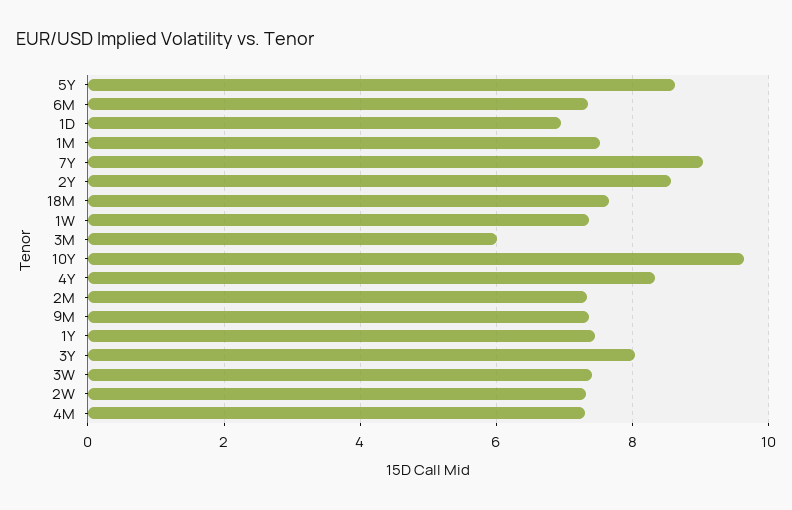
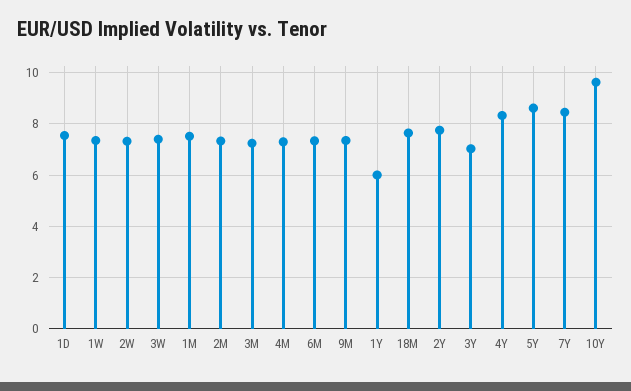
1D: 7 -> 7.5
7Y: 9 -> 8.5
2Y: 8.6 -> 7.75
3M: 6 -> 7.25
1Y: 7.4 -> 6
3Y: 8 -> 7

